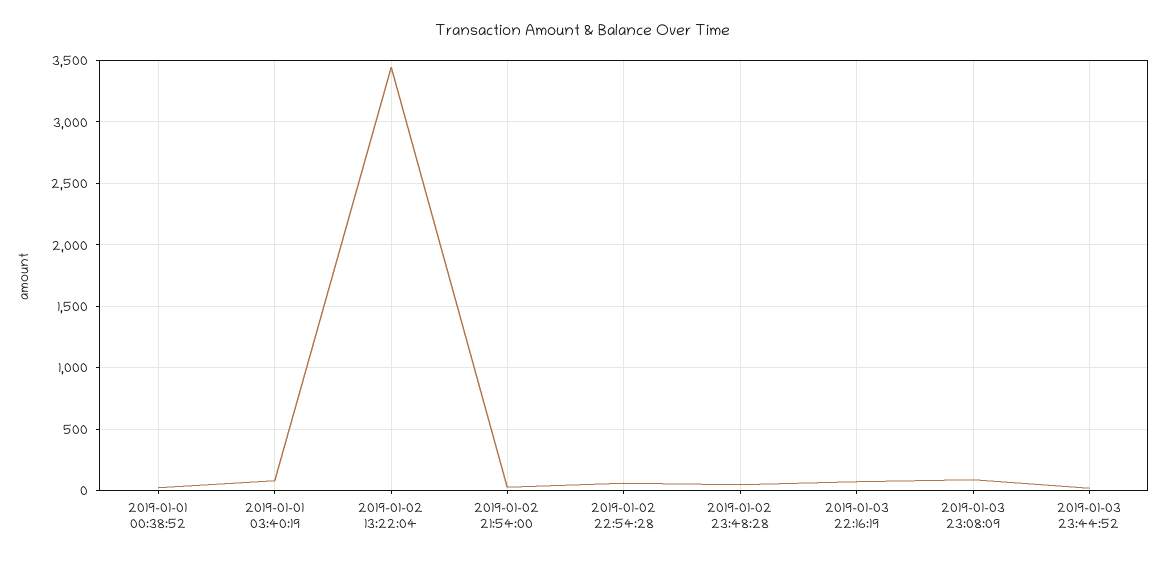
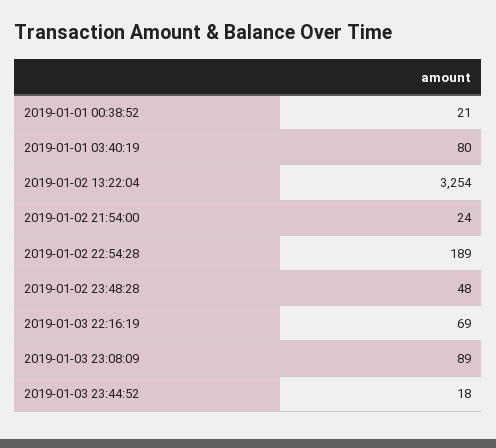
2019-01-02 13:22:04: 3450 -> 3254
2019-01-02 22:54:28: 50 -> 189

